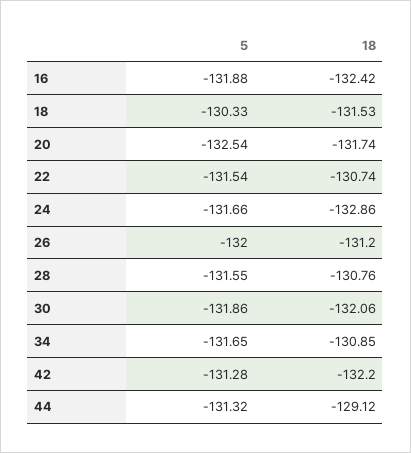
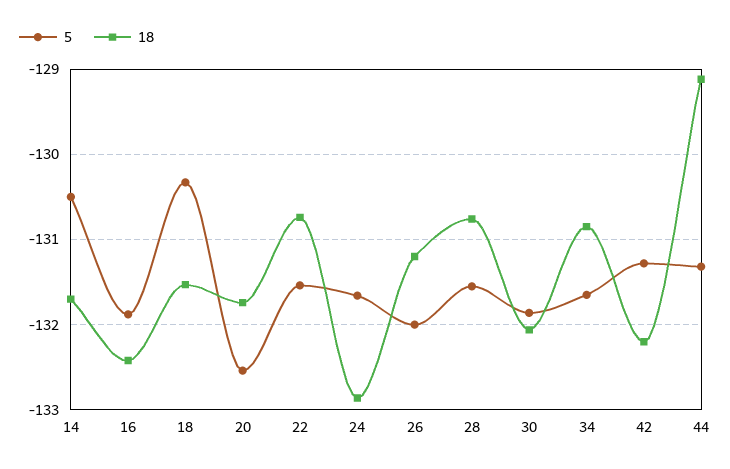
5, 14: none -> -130.5
18, 14: none -> -131.7

